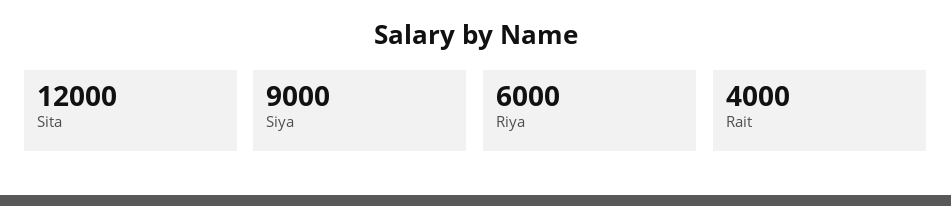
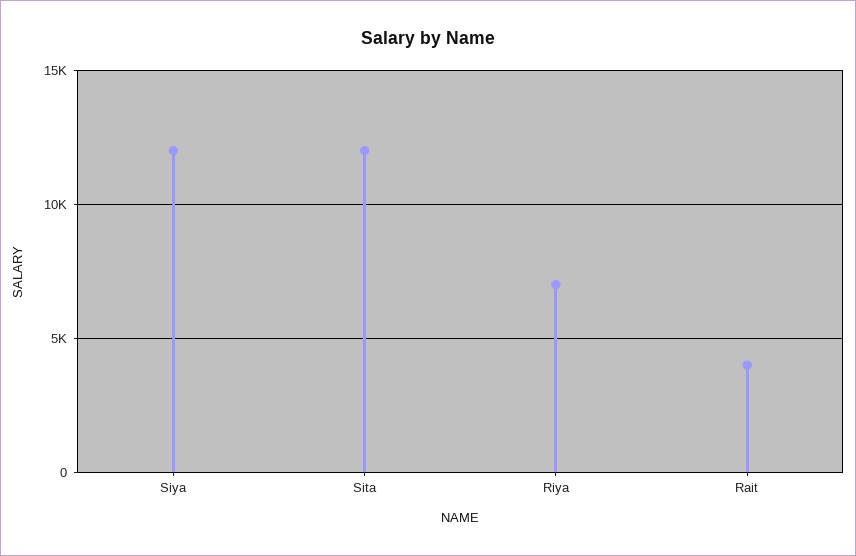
Siya: 9000 -> 12000
Riya: 6000 -> 7000

